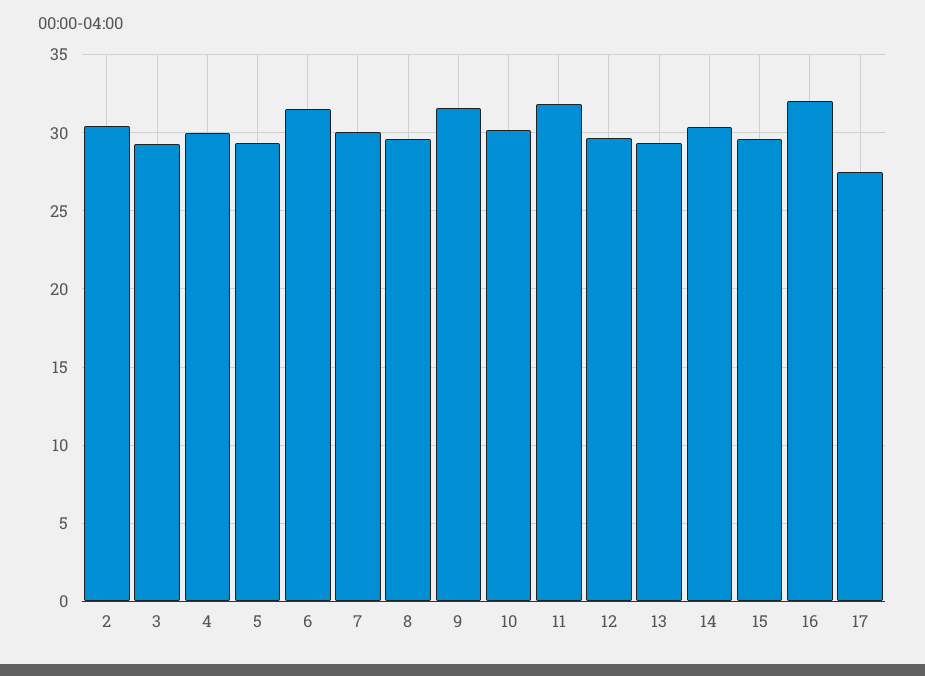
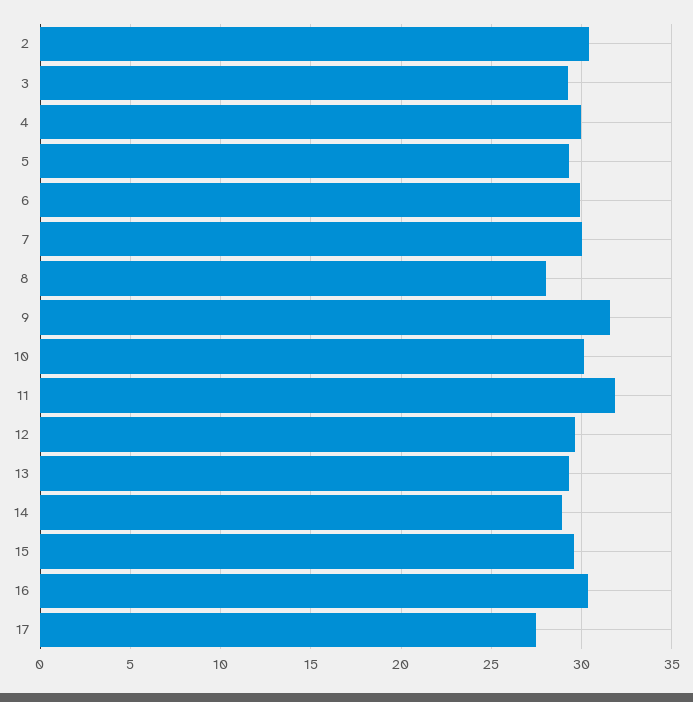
6: 31.5 -> 30
8: 29.5 -> 28
14: 30.5 -> 29
16: 32 -> 30.5

